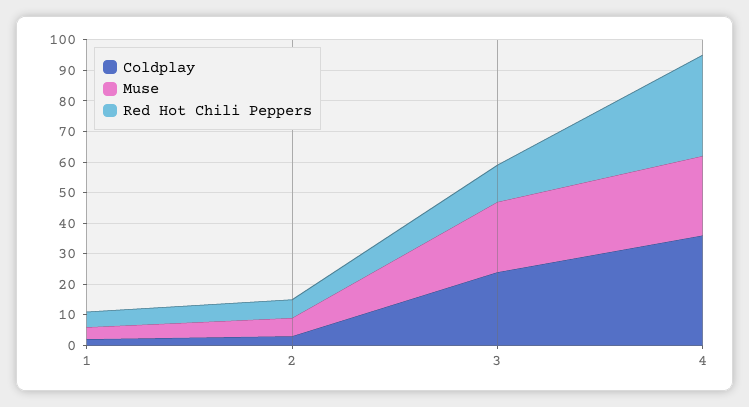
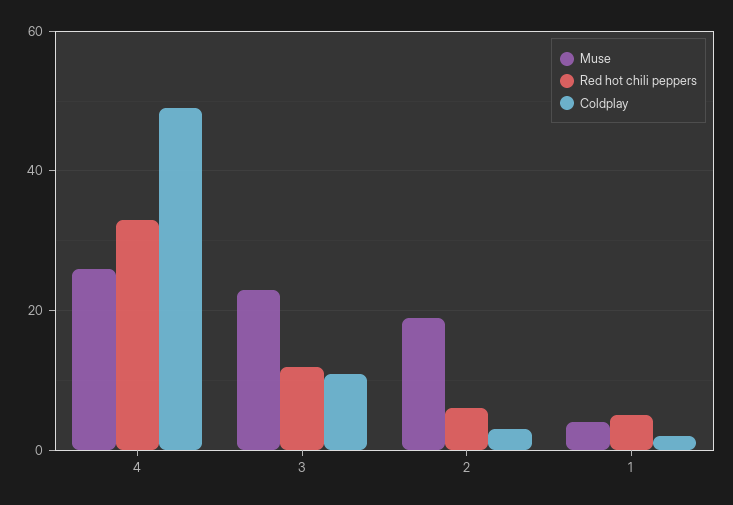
Muse, 2: 5 -> 20
Coldplay, 3: 25 -> 10
Coldplay, 4: 35 -> 50

